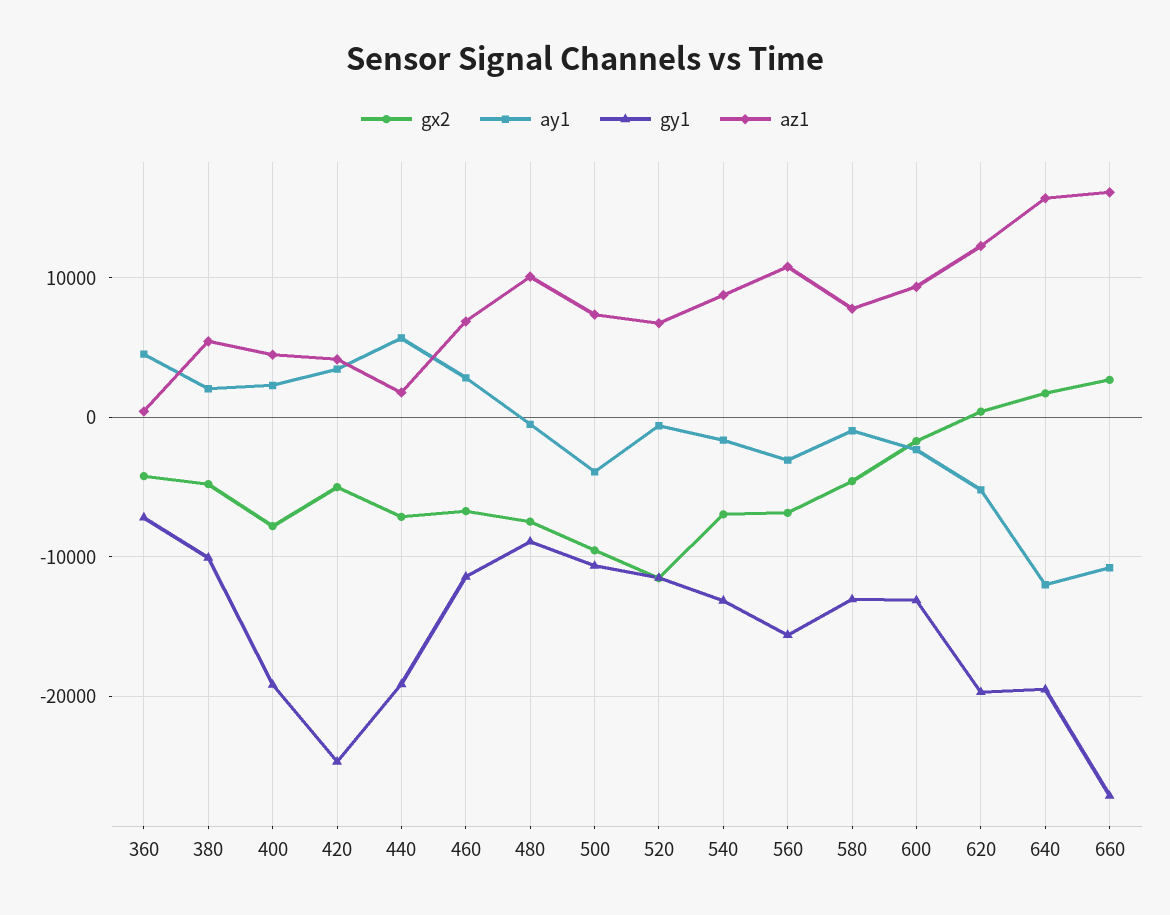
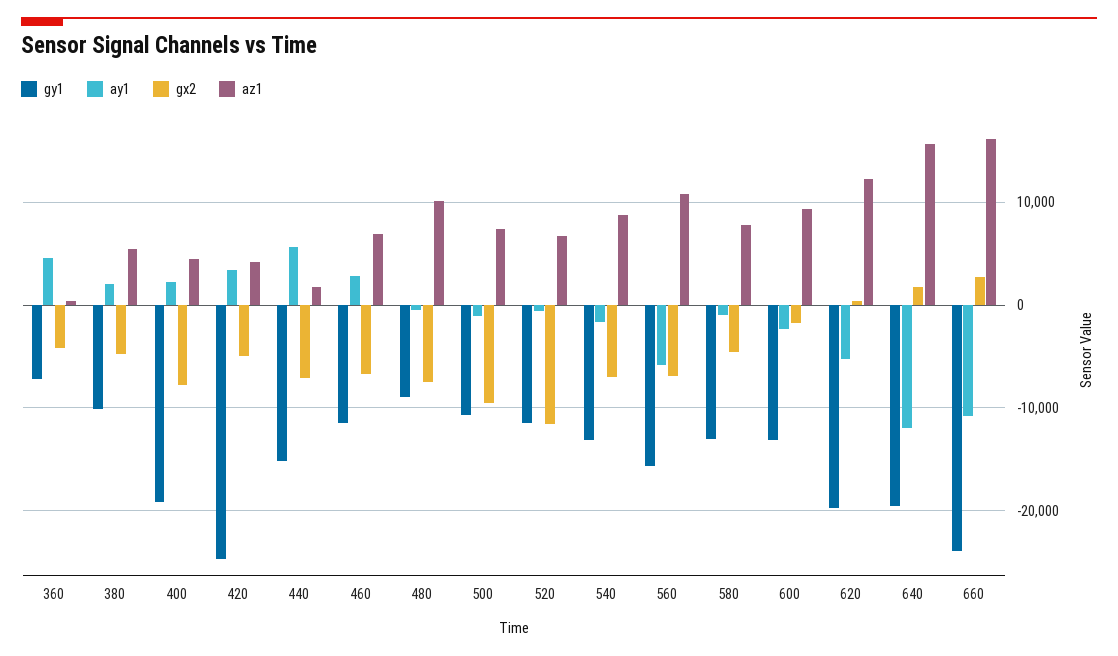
gy1, 440: -19000 -> -15000
ay1, 500: -4000 -> -1000
ay1, 560: -3000 -> -6000
gy1, 660: -27000 -> -24000

